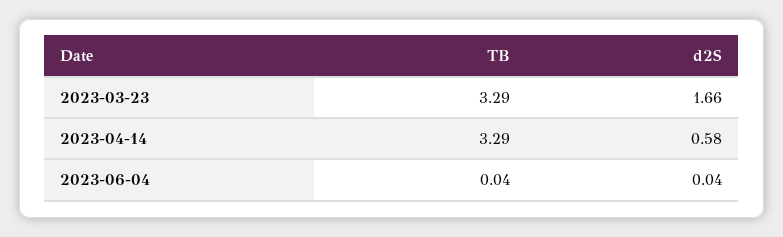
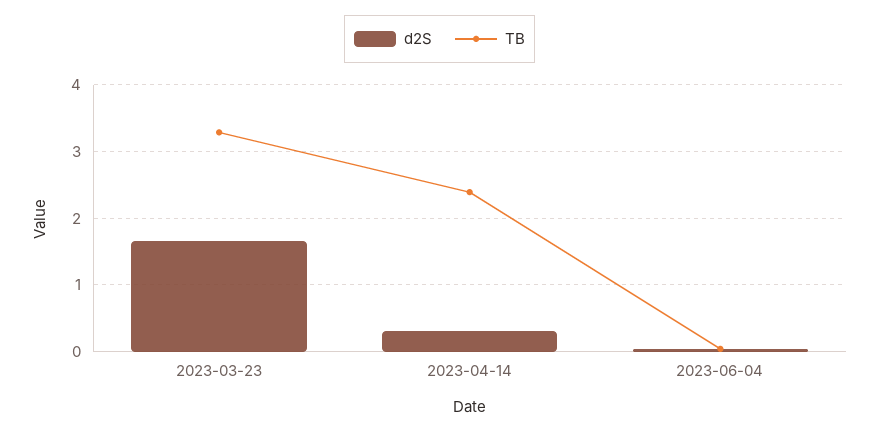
TB, 2023-04-14: 3.29 -> 2.4
d2S, 2023-04-14: 0.58 -> 0.3

